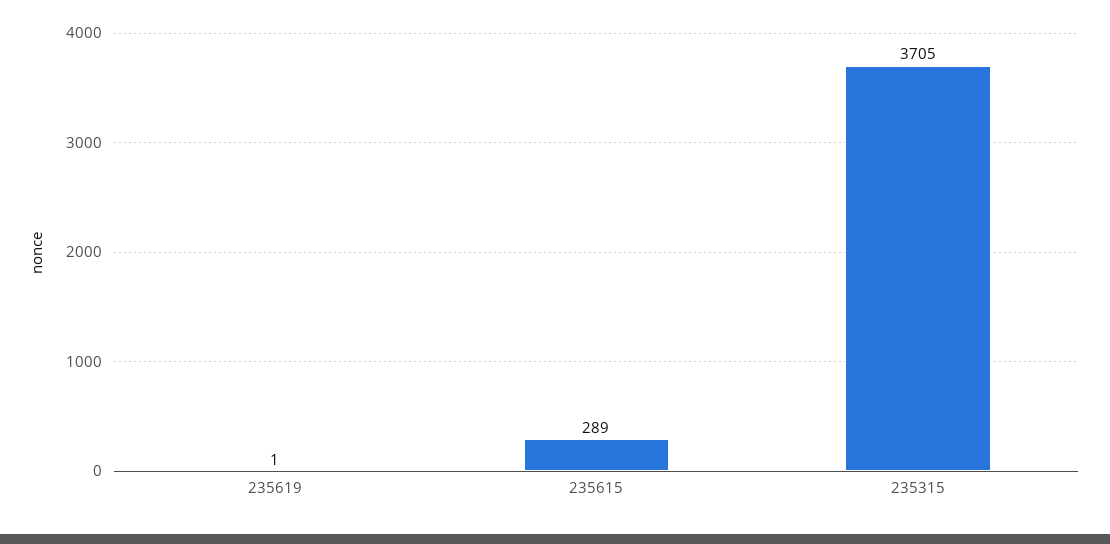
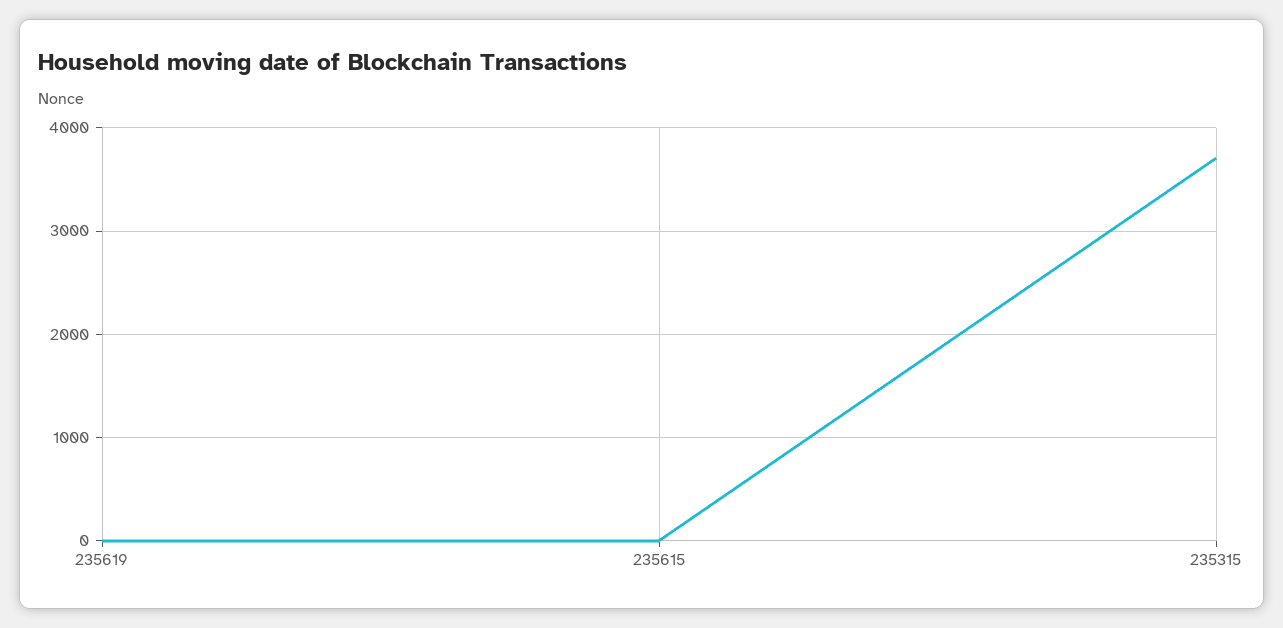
235615: 289 -> 0

